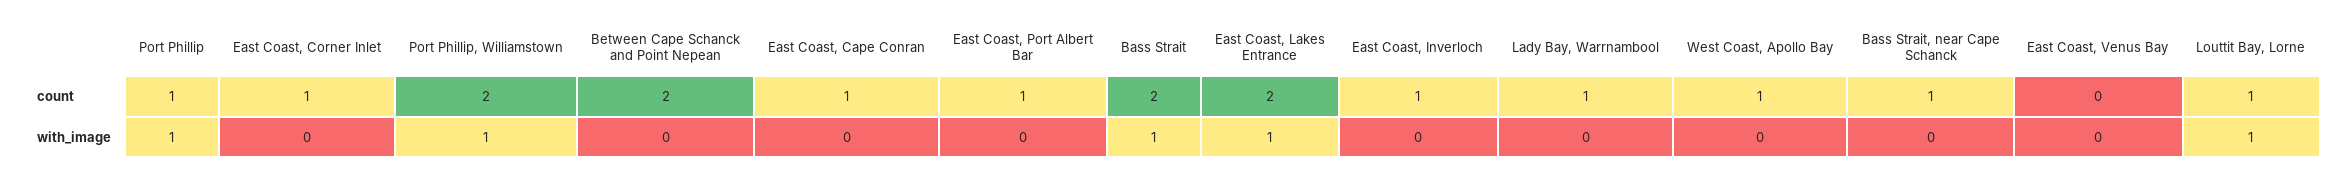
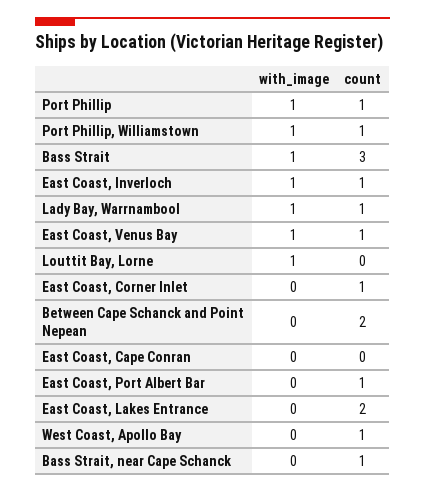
Port Phillip, Williamstown, count: 2 -> 1
East Coast, Cape Conran, count: 1 -> 0
Bass Strait, count: 2 -> 3
East Coast, Venus Bay, count: 0 -> 1
Louttit Bay, Lorne, count: 1 -> 0
East Coast, Lakes Entrance, with_image: 1 -> 0
East Coast, Inverloch, with_image: 0 -> 1
Lady Bay, Warrnambool, with_image: 0 -> 1
East Coast, Venus Bay, with_image: 0 -> 1

